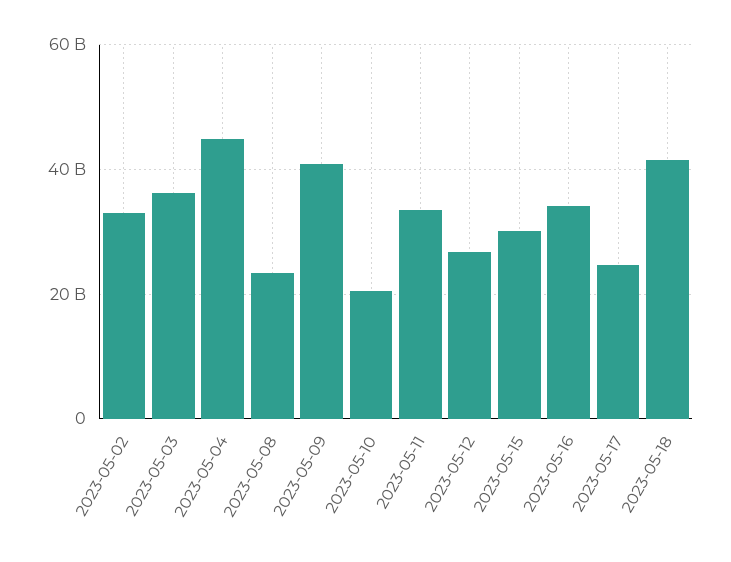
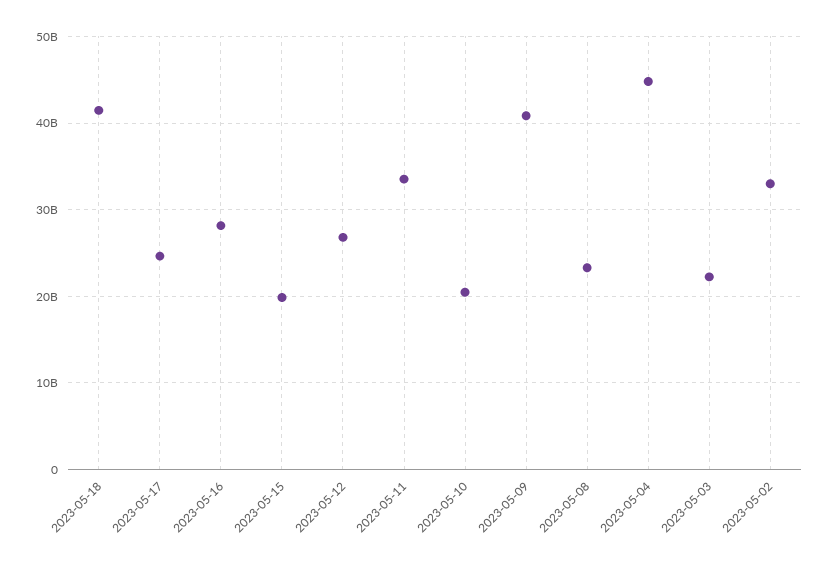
2023-05-03: 36000000000 -> 22000000000
2023-05-15: 30000000000 -> 20000000000
2023-05-16: 34000000000 -> 28000000000

